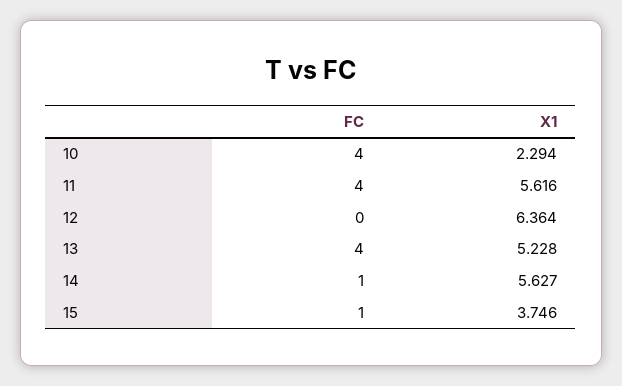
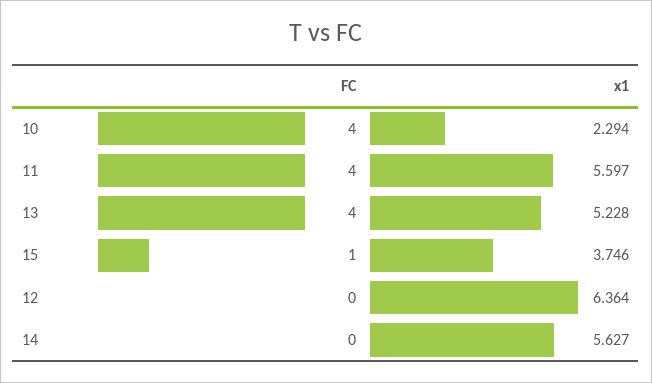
X1, 11: 5.616 -> 5.597
FC, 14: 1 -> 0

